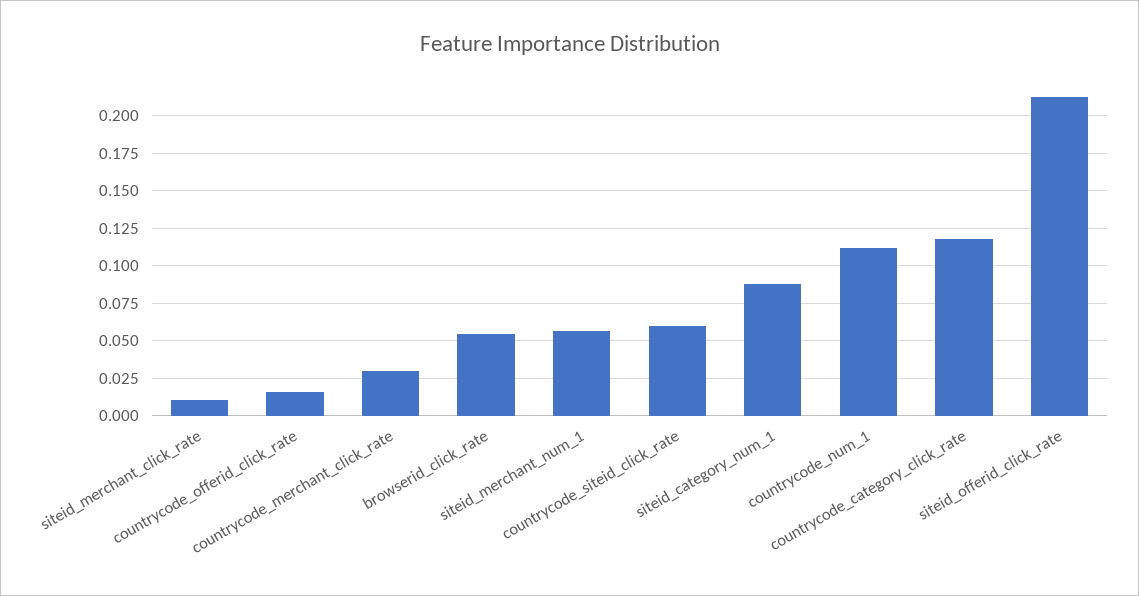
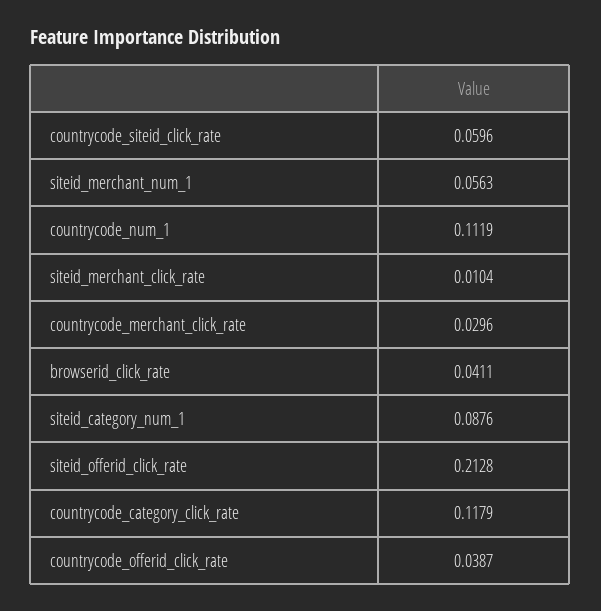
countrycode_offerid_click_rate: 0.015 -> 0.0387
browserid_click_rate: 0.055 -> 0.0411

